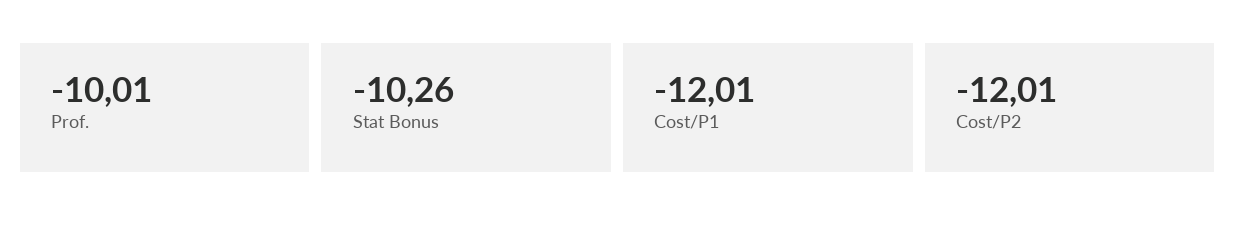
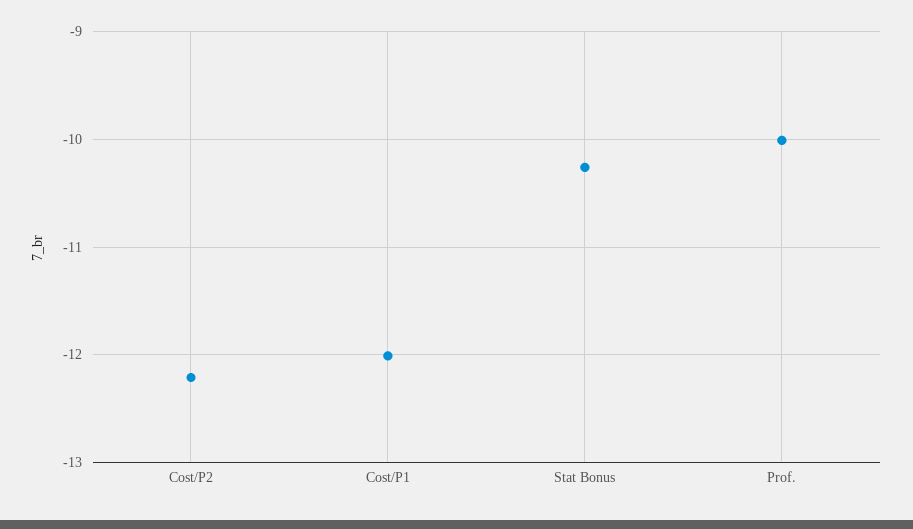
Cost/P2: -12.01 -> -12.2

